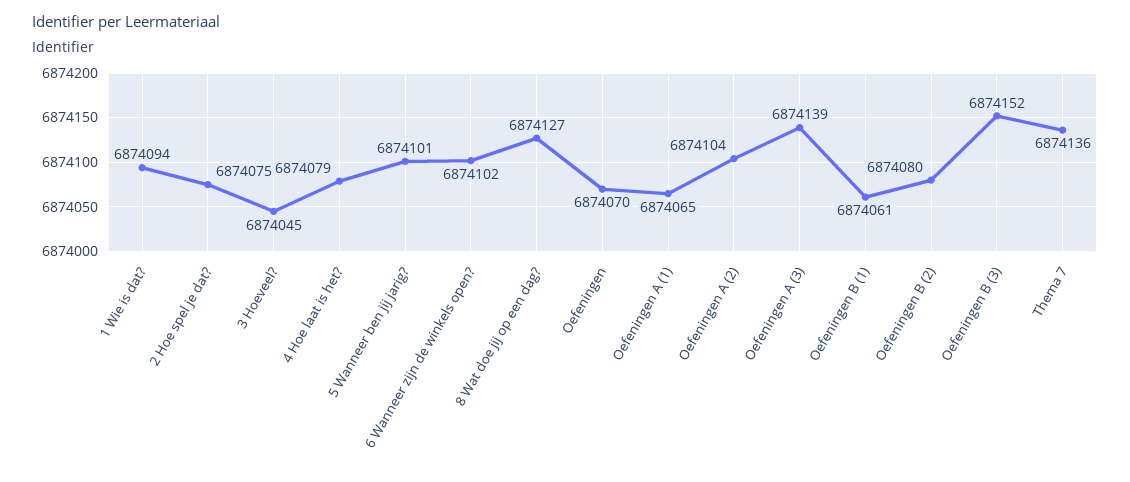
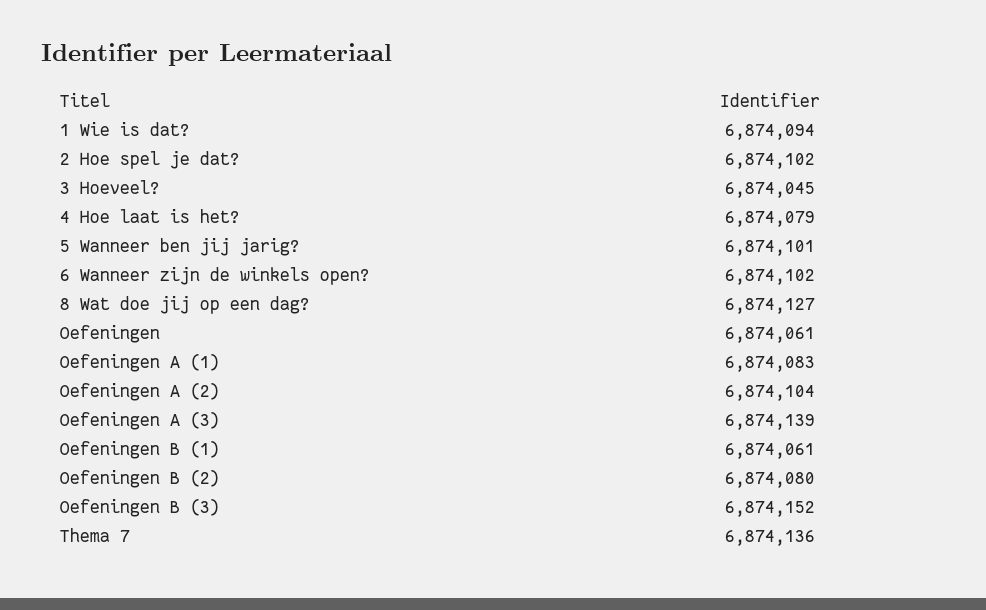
2 Hoe spel je dat?: 6874075 -> 6874102
Oefeningen: 6874070 -> 6874061
Oefeningen A (1): 6874065 -> 6874083

